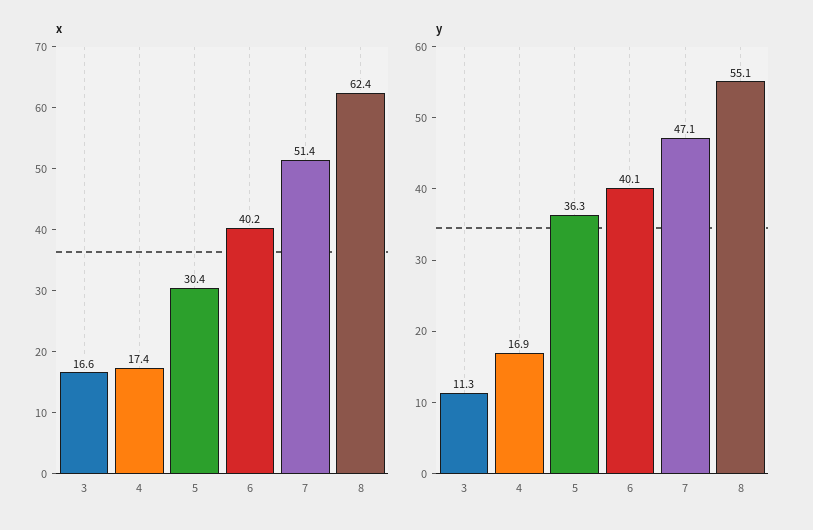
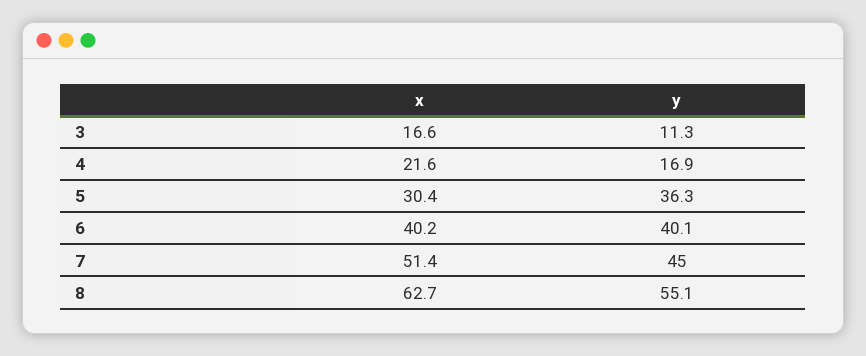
x, 4: 17.4 -> 21.6
x, 8: 62.4 -> 62.7
y, 7: 47.1 -> 45

